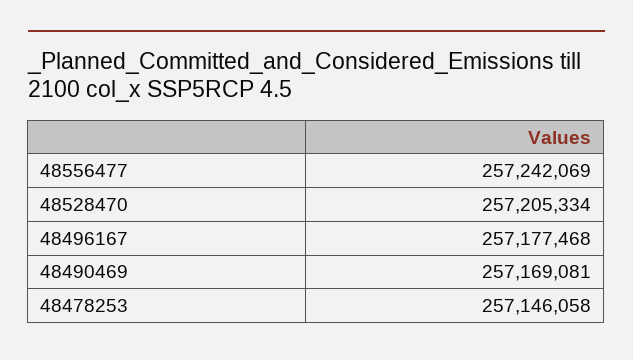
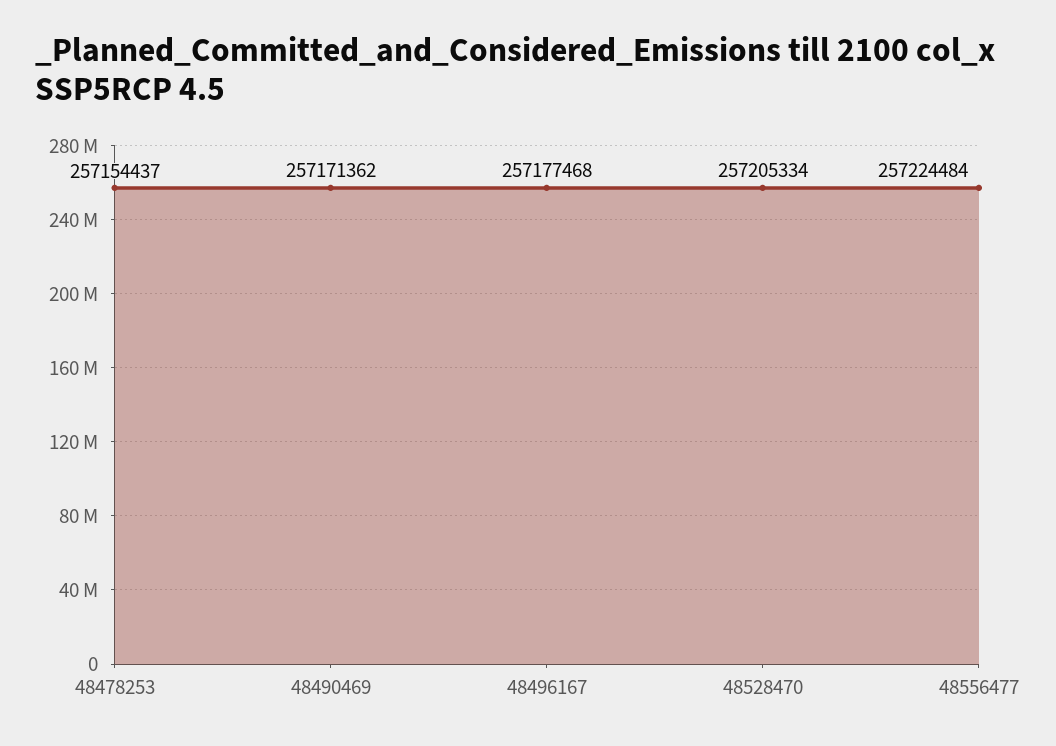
48556477: 257242069 -> 257224484
48490469: 257169081 -> 257171362
48478253: 257146058 -> 257154437

